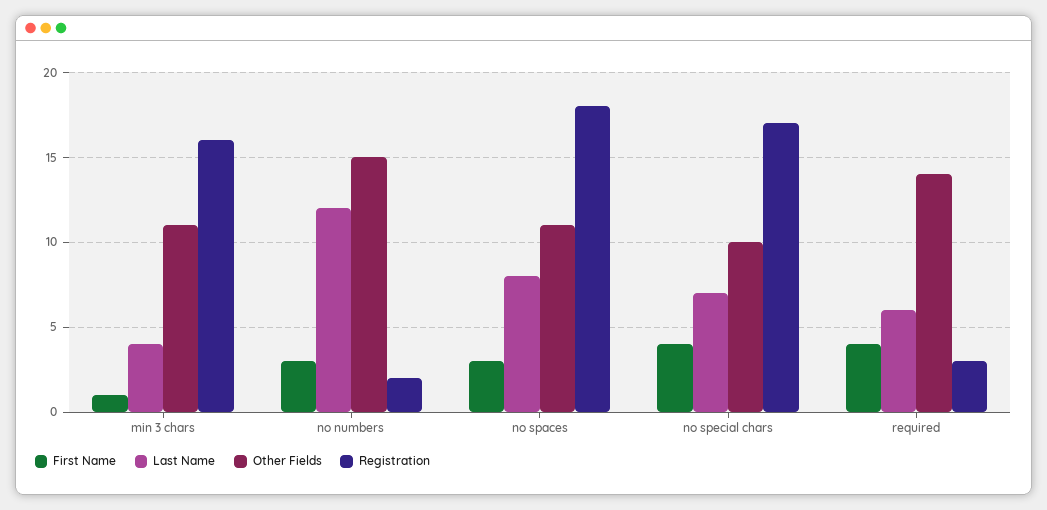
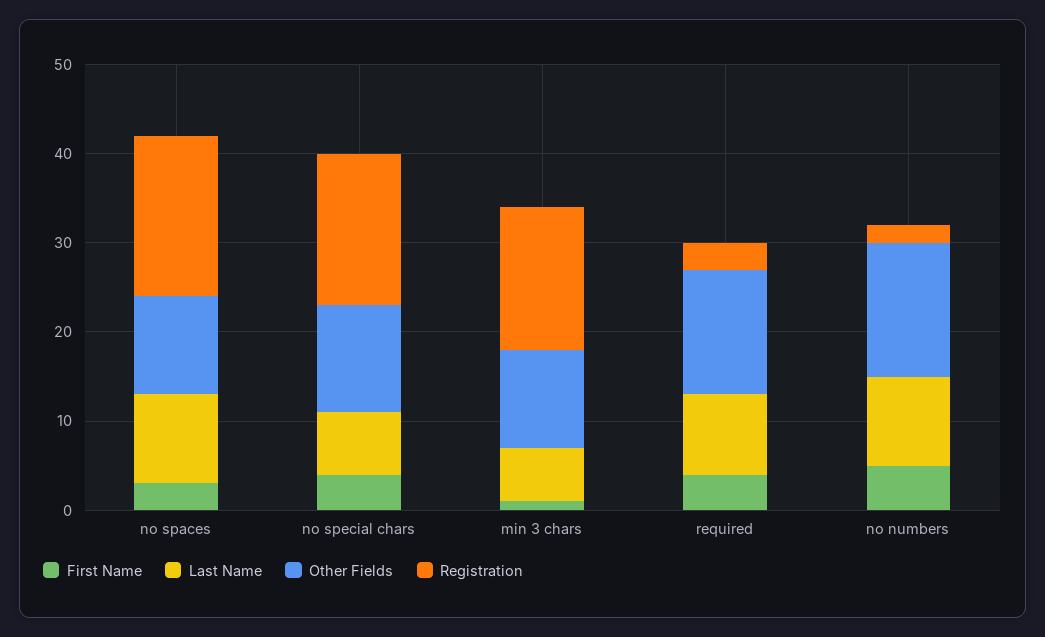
Last Name, min 3 chars: 4 -> 6
First Name, no numbers: 3 -> 5
Last Name, no numbers: 12 -> 10
Last Name, no spaces: 8 -> 10
Other Fields, no special chars: 10 -> 12
Last Name, required: 6 -> 9

